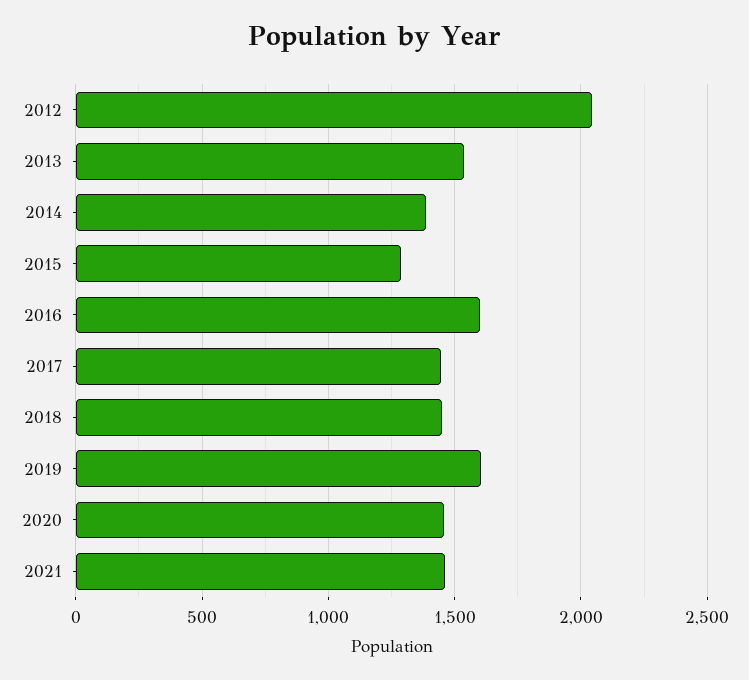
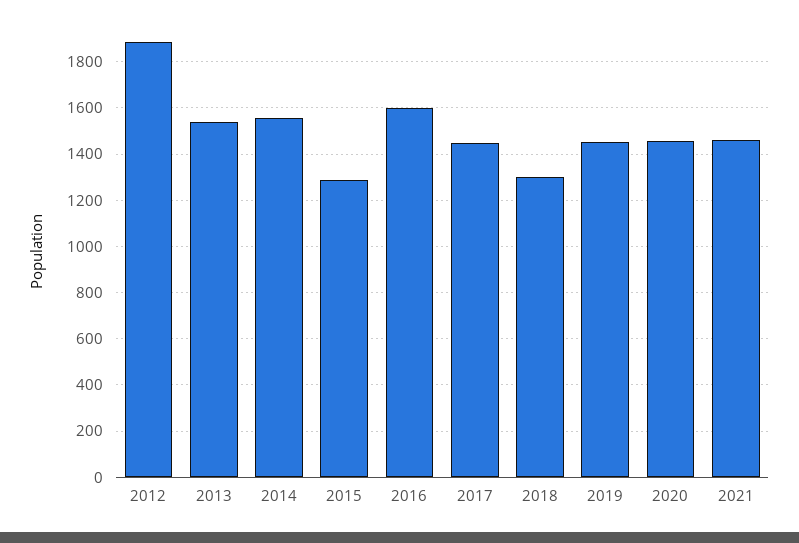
2012: 2050 -> 1900
2014: 1400 -> 1550
2018: 1450 -> 1300
2019: 1600 -> 1450

